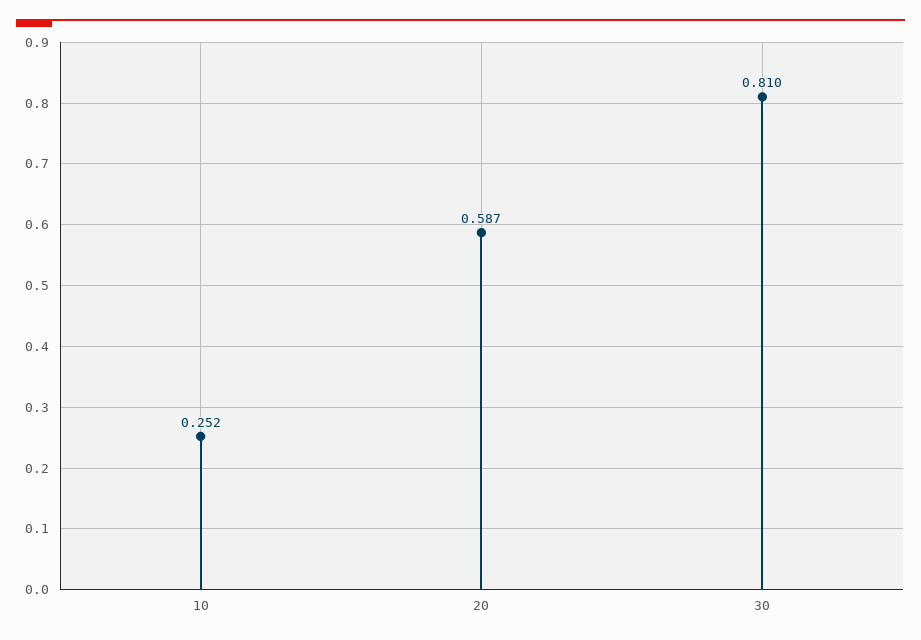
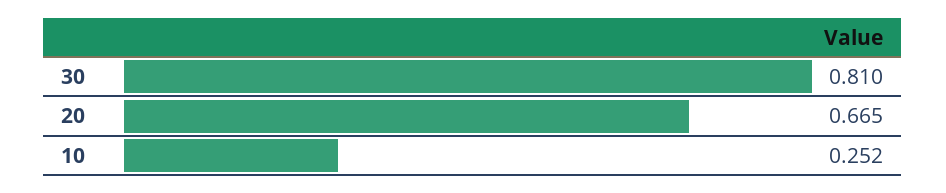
20: 0.587 -> 0.665

